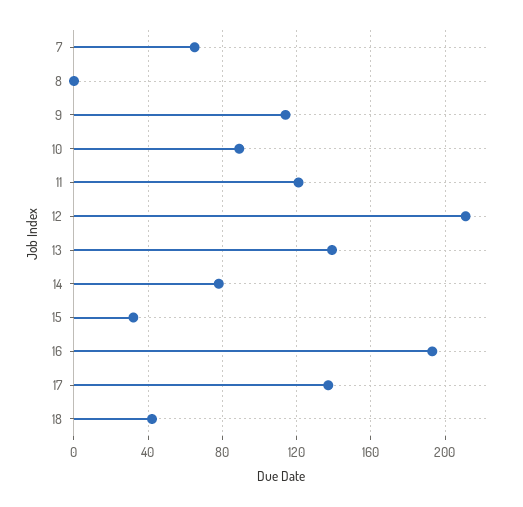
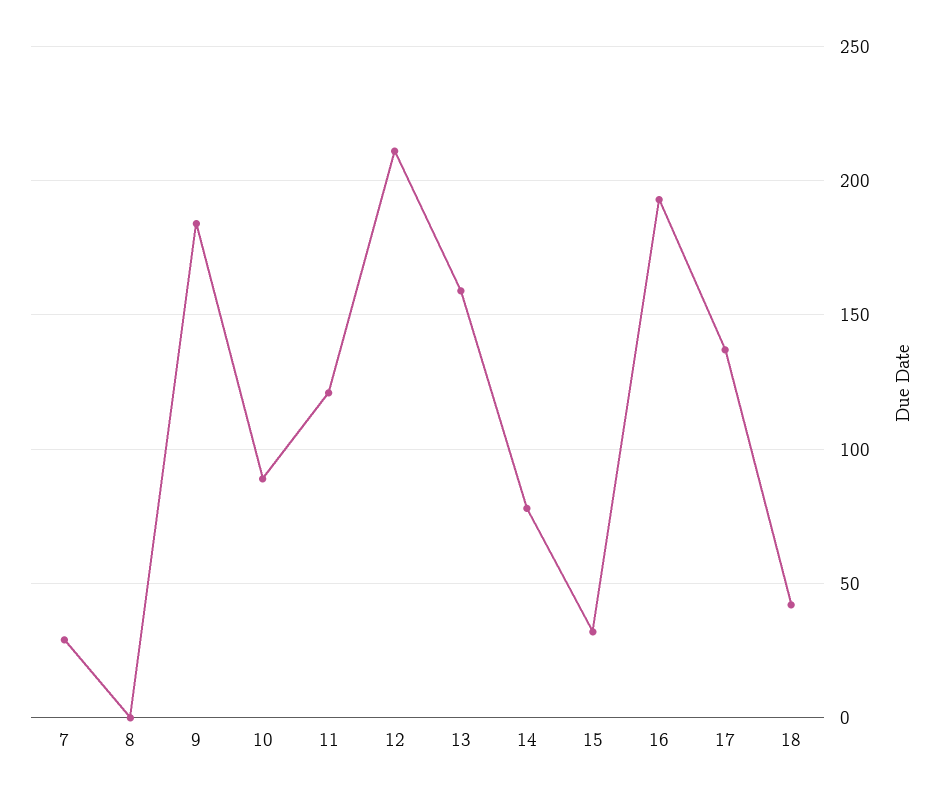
7: 65 -> 30
9: 115 -> 185
13: 140 -> 160

